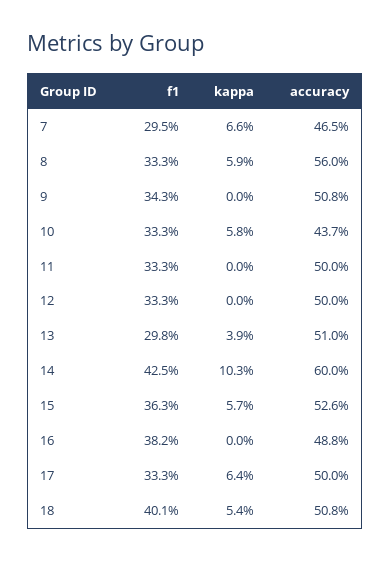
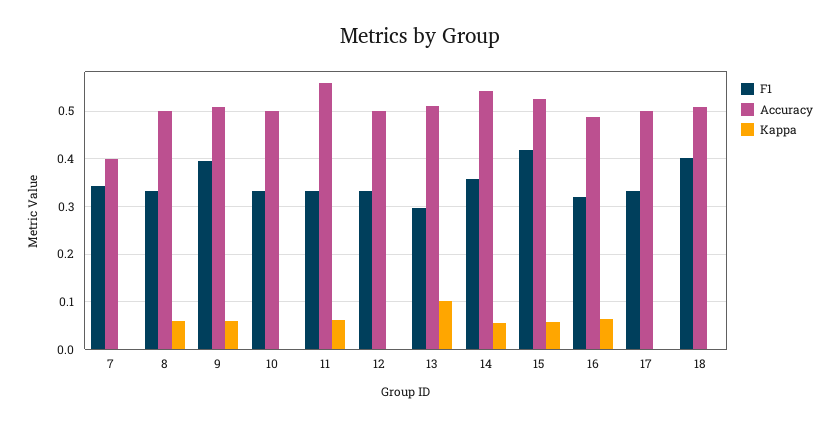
f1, 7: 0.295 -> 0.34
kappa, 7: 0.066 -> 0
accuracy, 7: 0.465 -> 0.4
accuracy, 8: 0.56 -> 0.5
f1, 9: 0.343 -> 0.4
kappa, 9: 0 -> 0.06
kappa, 10: 0.058 -> 0
accuracy, 10: 0.437 -> 0.5
kappa, 11: 0 -> 0.06
accuracy, 11: 0.5 -> 0.56
kappa, 13: 0.039 -> 0.1
f1, 14: 0.425 -> 0.36
kappa, 14: 0.103 -> 0.06
accuracy, 14: 0.6 -> 0.54
f1, 15: 0.363 -> 0.42
f1, 16: 0.382 -> 0.32
kappa, 16: 0 -> 0.06
kappa, 17: 0.064 -> 0
kappa, 18: 0.054 -> 0

